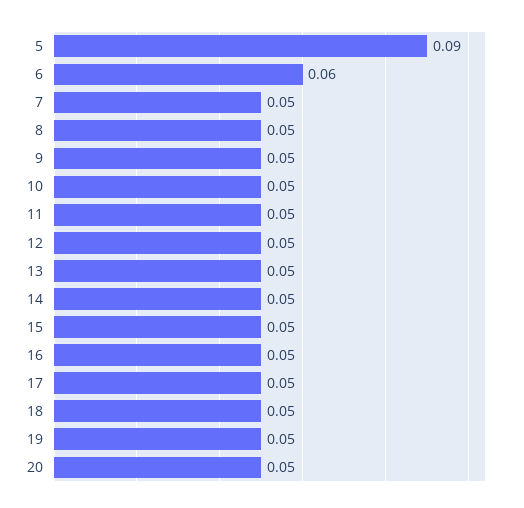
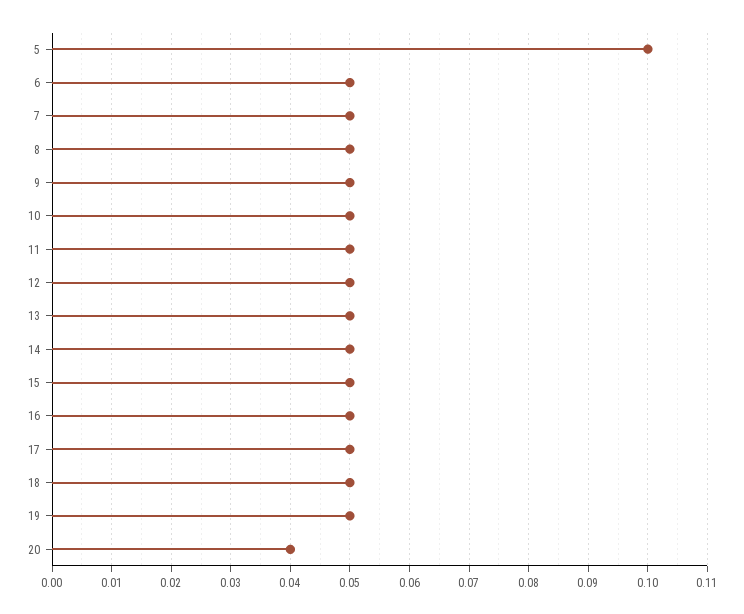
5: 0.09 -> 0.1
6: 0.06 -> 0.05
20: 0.05 -> 0.04

